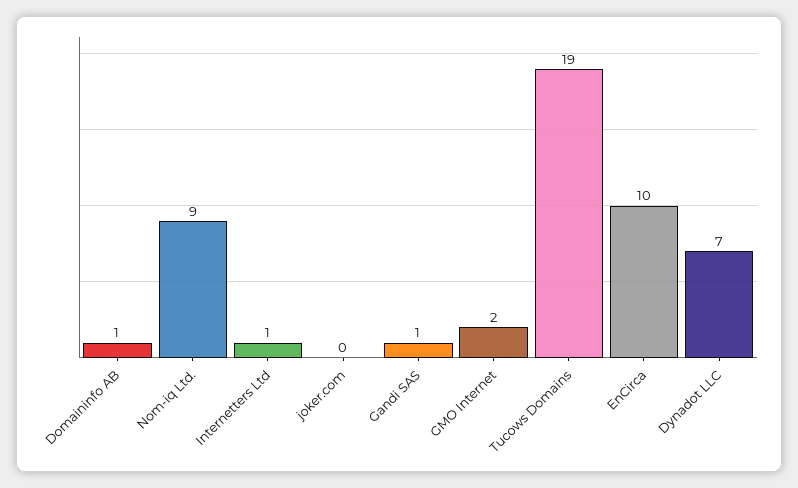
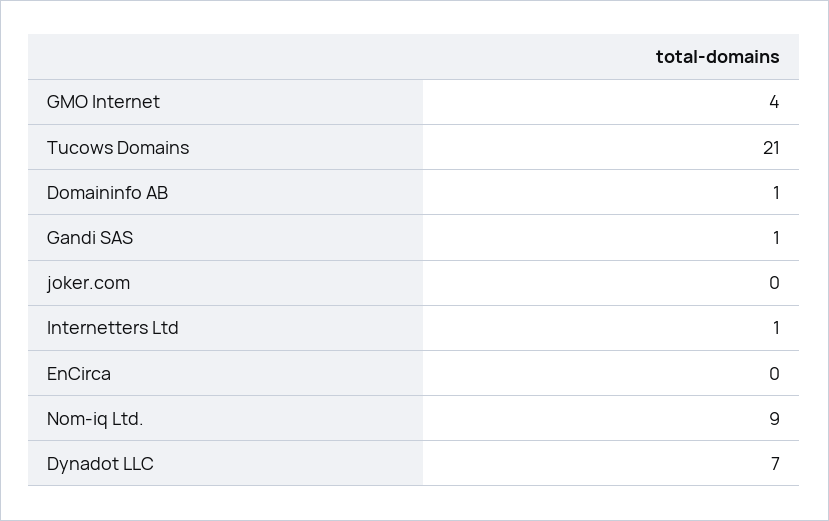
GMO Internet: 2 -> 4
Tucows Domains: 19 -> 21
EnCirca: 10 -> 0

